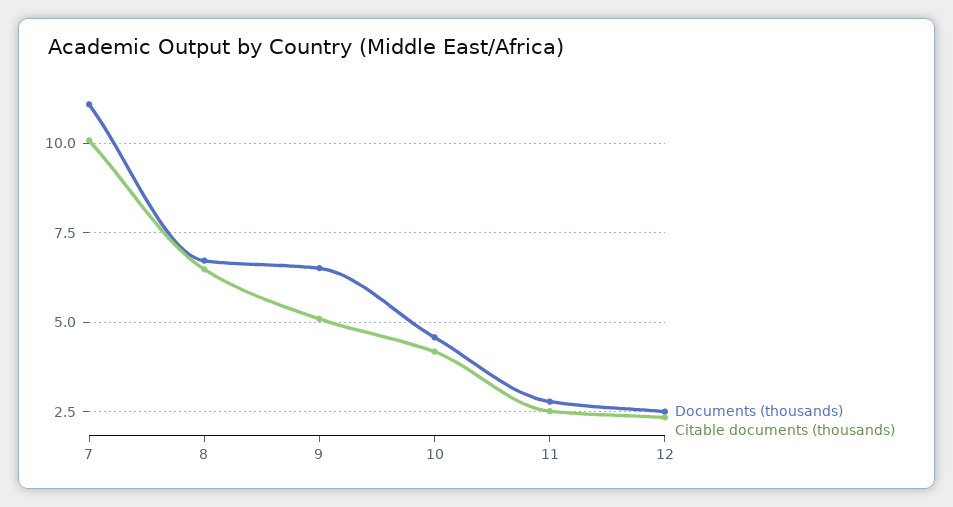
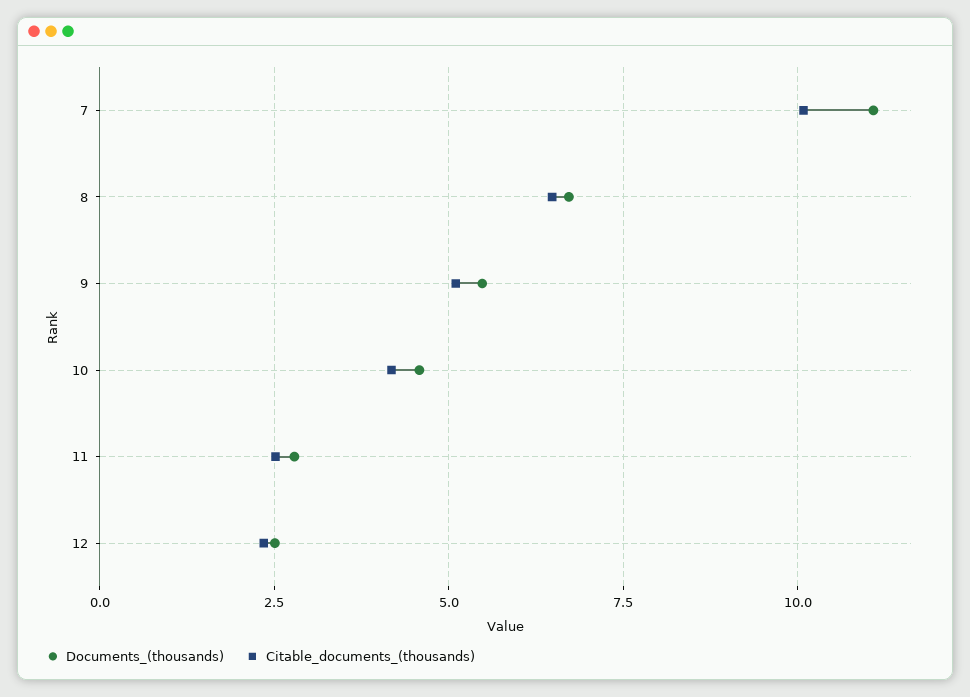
Documents (thousands), 9: 6.5 -> 5.5

